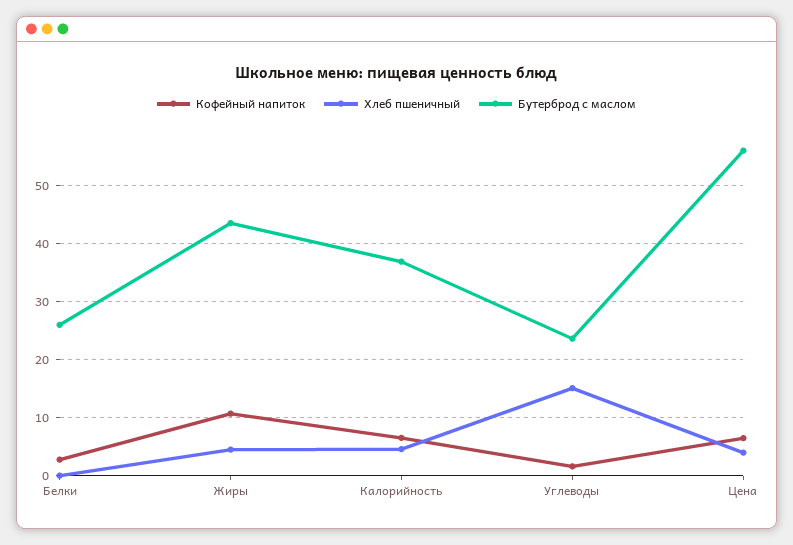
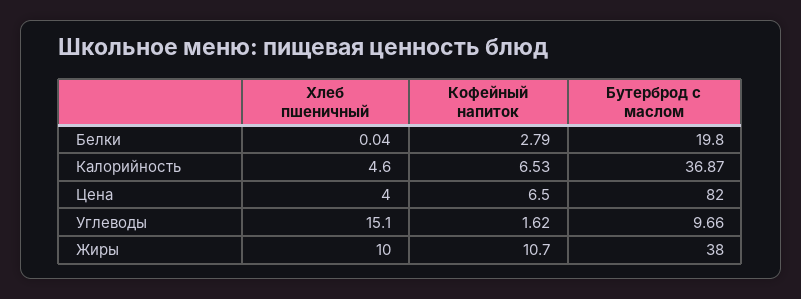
Бутерброд с маслом, Белки: 26 -> 19.8
Хлеб пшеничный, Жиры: 4 -> 10
Бутерброд с маслом, Жиры: 44 -> 38
Бутерброд с маслом, Углеводы: 24 -> 9.66
Бутерброд с маслом, Цена: 56 -> 82

